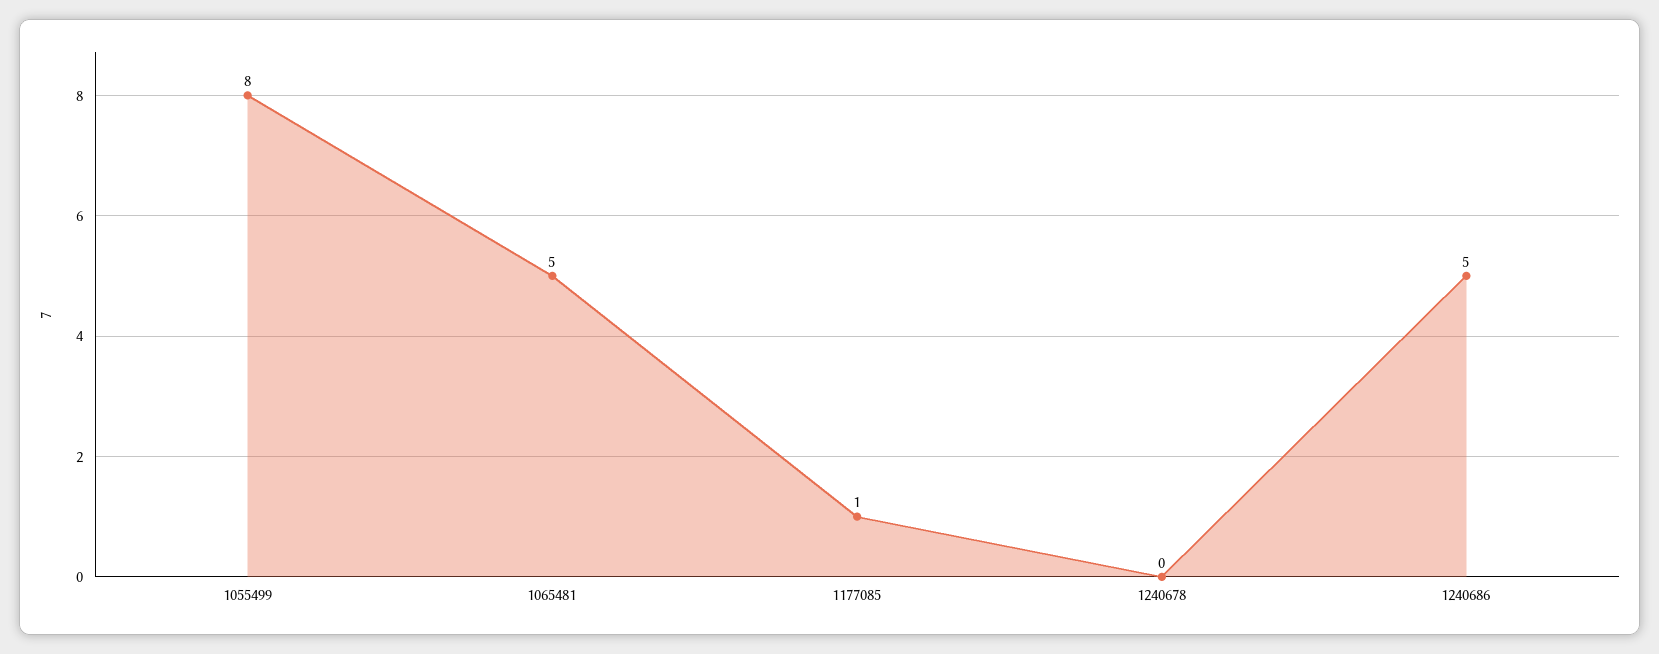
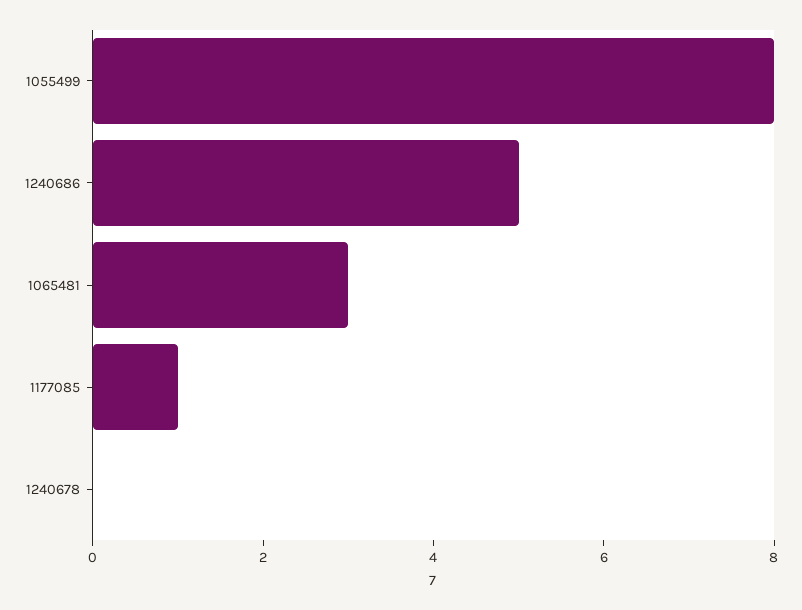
1065481: 5 -> 3

